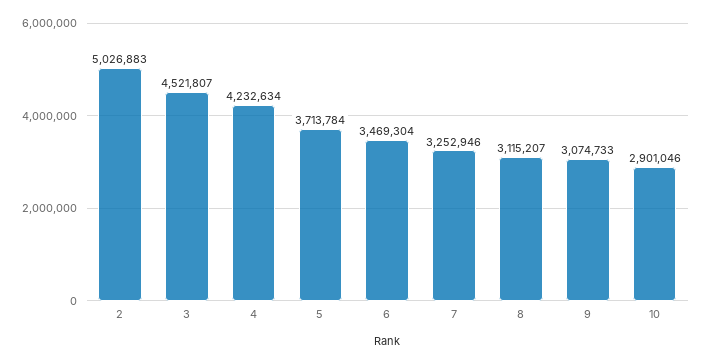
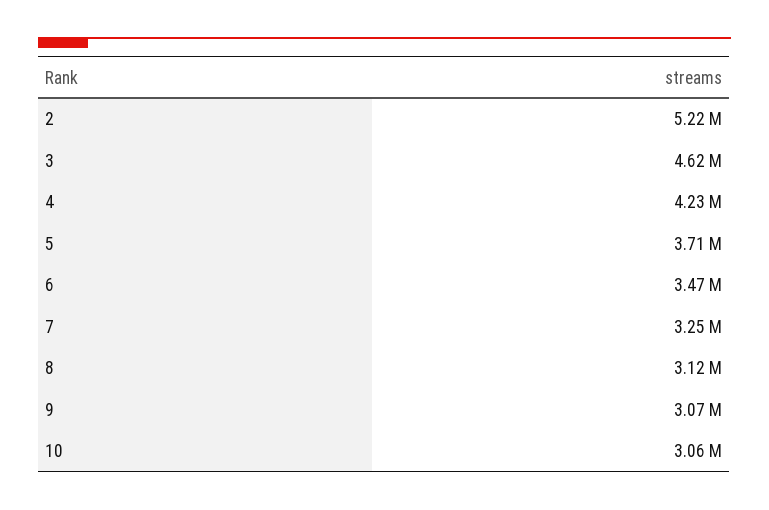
2: 5026883 -> 5220000
3: 4521807 -> 4620000
10: 2901046 -> 3060000

